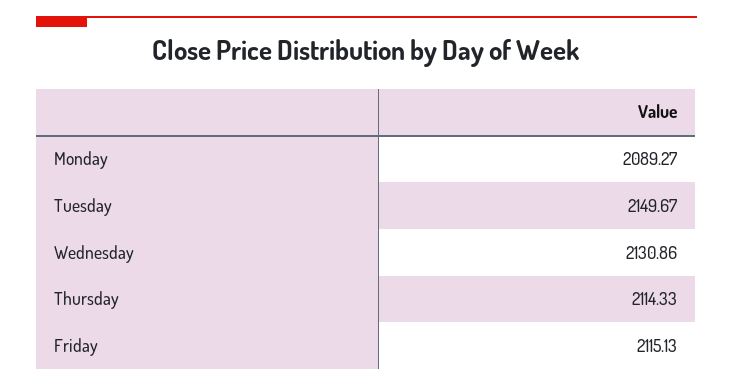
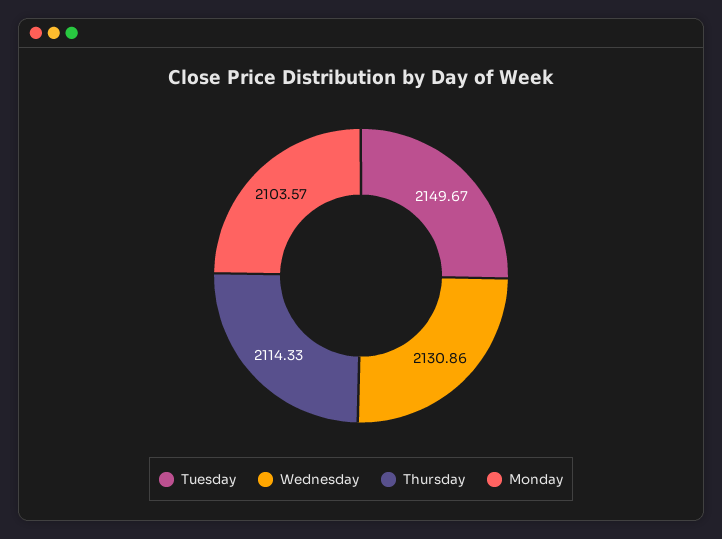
Monday: 2089.27 -> 2103.57
Friday: 2115.13 -> none

